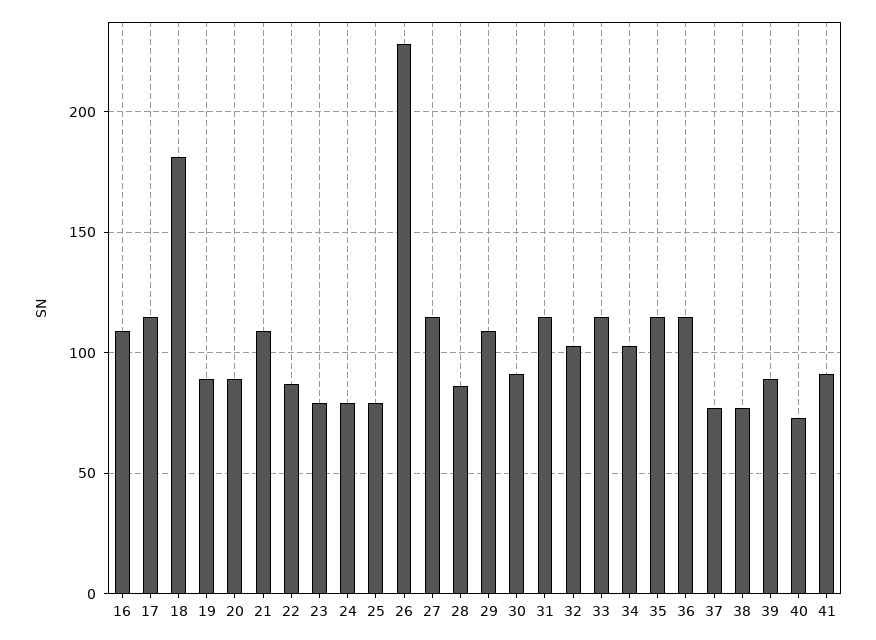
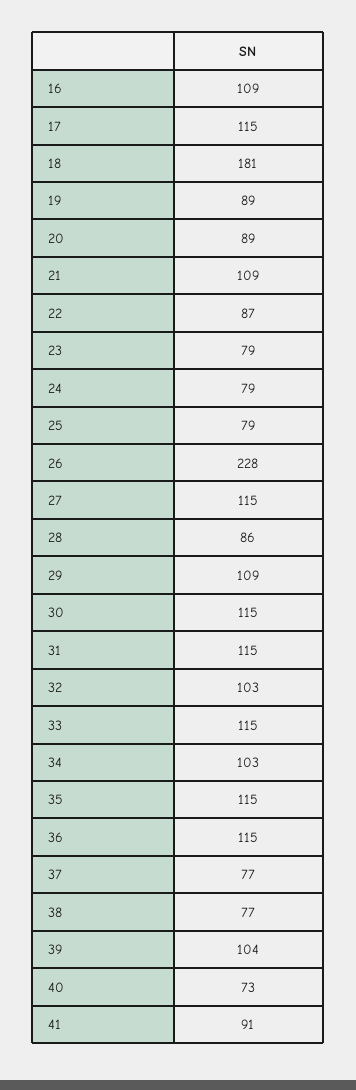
30: 90 -> 115
39: 90 -> 104

